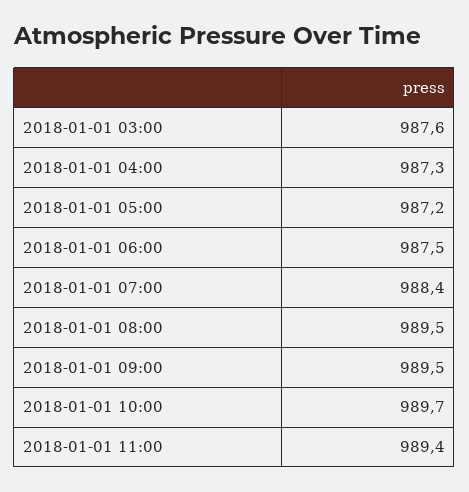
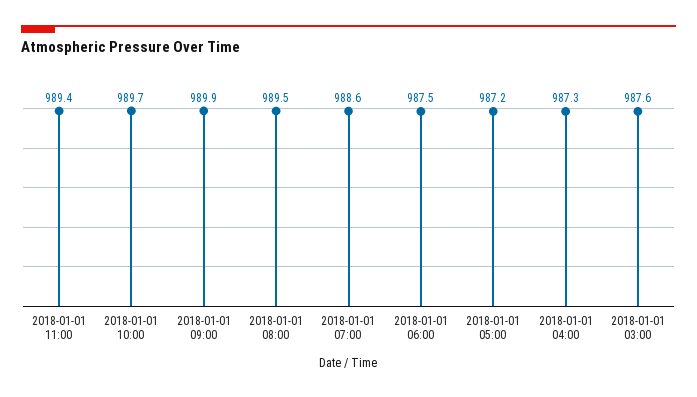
2018-01-01 07:00: 988.4 -> 988.6
2018-01-01 09:00: 989.5 -> 989.9

